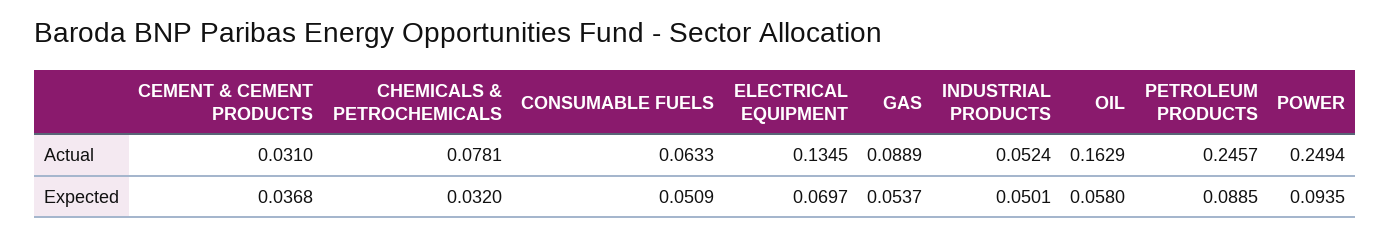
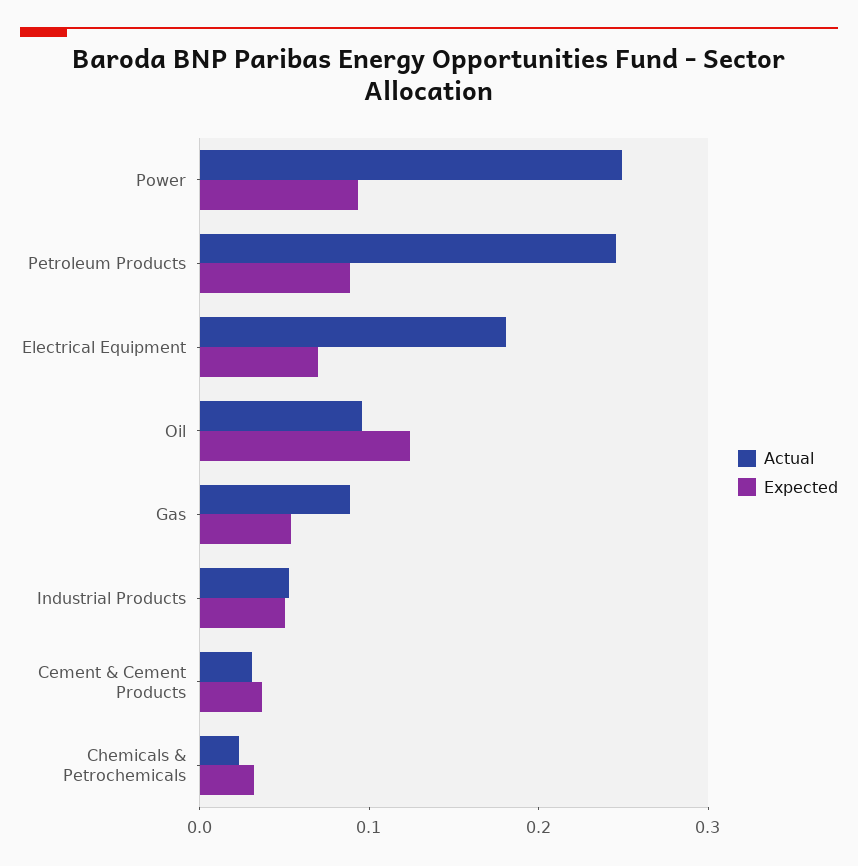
Actual, CHEMICALS & PETROCHEMICALS: 0.0781 -> 0.02
Actual, CONSUMABLE FUELS: 0.0633 -> none
Actual, ELECTRICAL EQUIPMENT: 0.1345 -> 0.18
Actual, OIL: 0.1629 -> 0.1
Expected, CONSUMABLE FUELS: 0.0509 -> none
Expected, OIL: 0.058 -> 0.12

